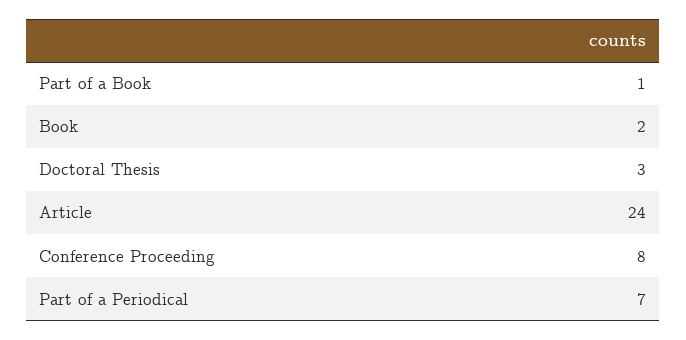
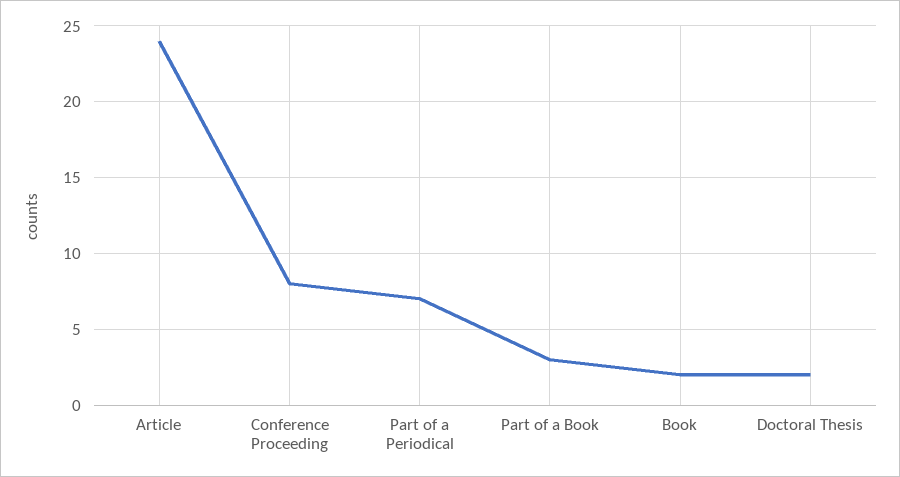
Part of a Book: 1 -> 3
Doctoral Thesis: 3 -> 2

